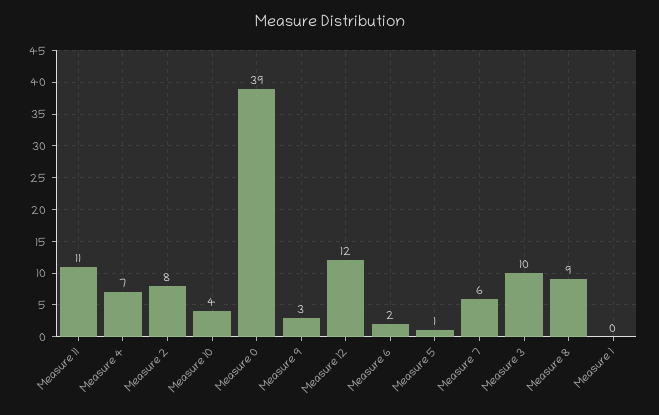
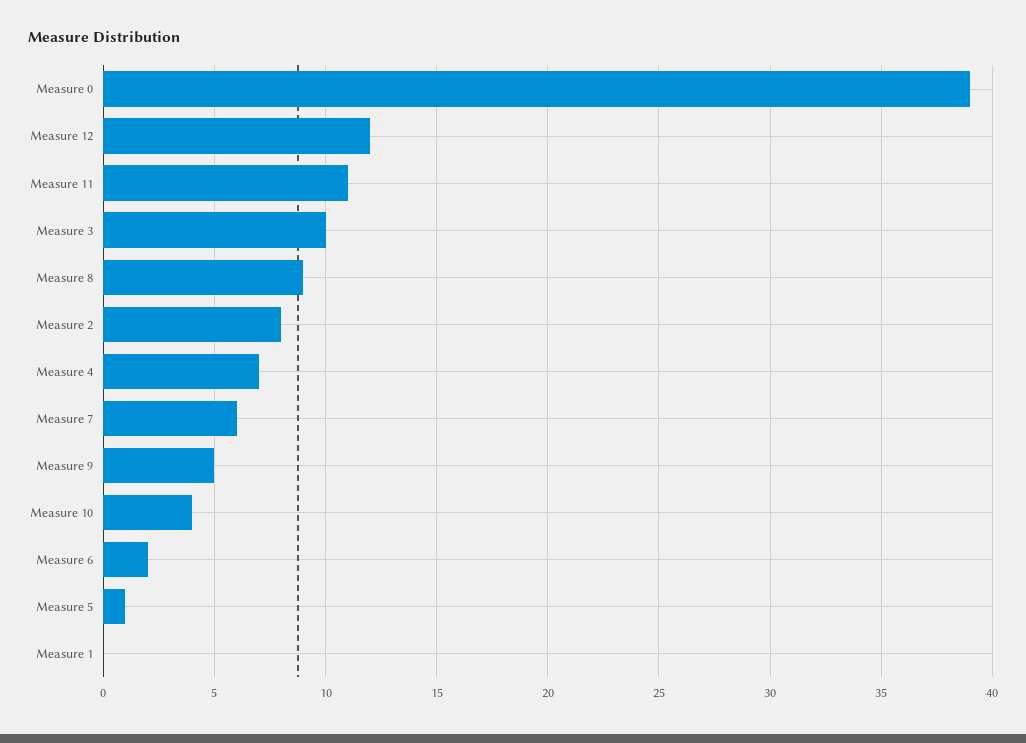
Measure 9: 3 -> 5

